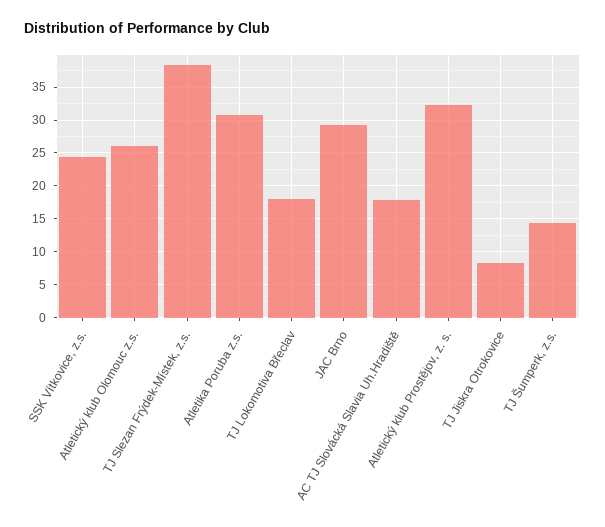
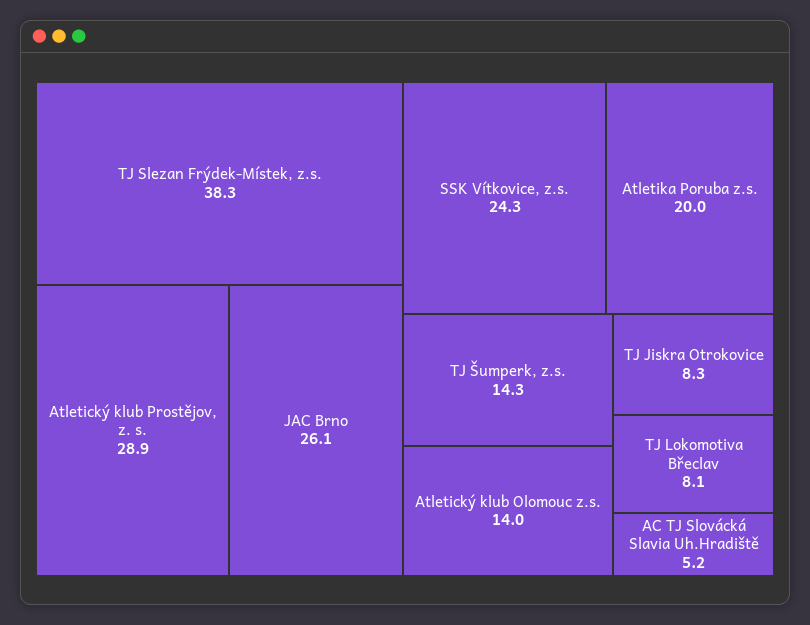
Atletický klub Olomouc z.s.: 26 -> 14
Atletika Poruba z.s.: 31 -> 20
TJ Lokomotiva Břeclav: 18 -> 8.1
JAC Brno: 29 -> 26.1
AC TJ Slovácká Slavia Uh.Hradiště: 18 -> 5.2
Atletický klub Prostějov, z. s.: 32 -> 28.9

